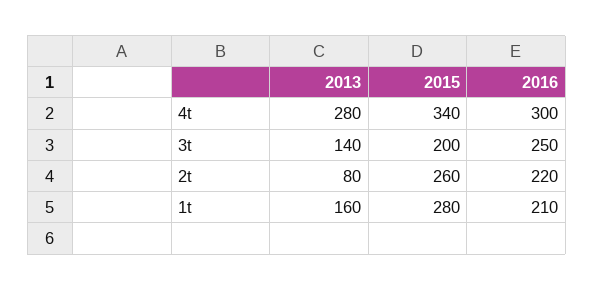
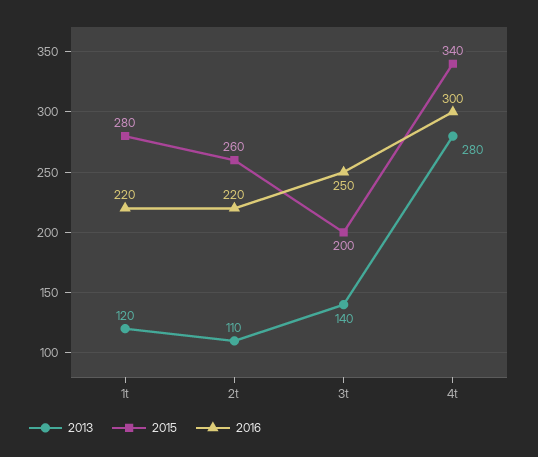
2013, 2t: 80 -> 110
2013, 1t: 160 -> 120
2016, 1t: 210 -> 220

